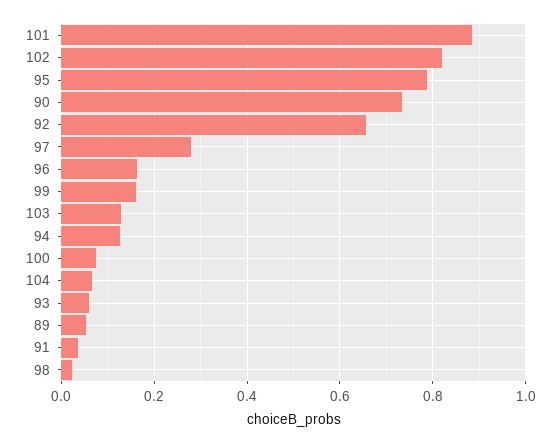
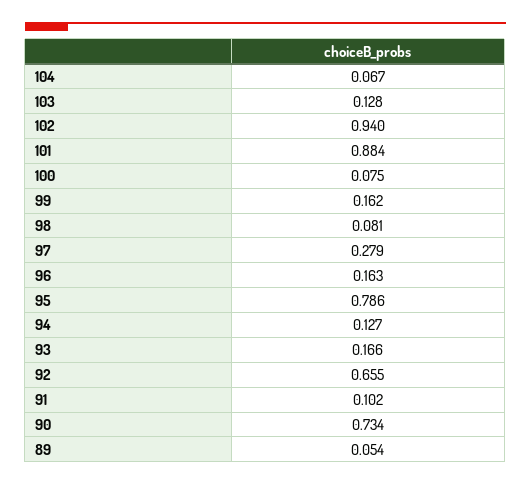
102: 0.82 -> 0.94
93: 0.06 -> 0.166
91: 0.04 -> 0.102
98: 0.02 -> 0.081

